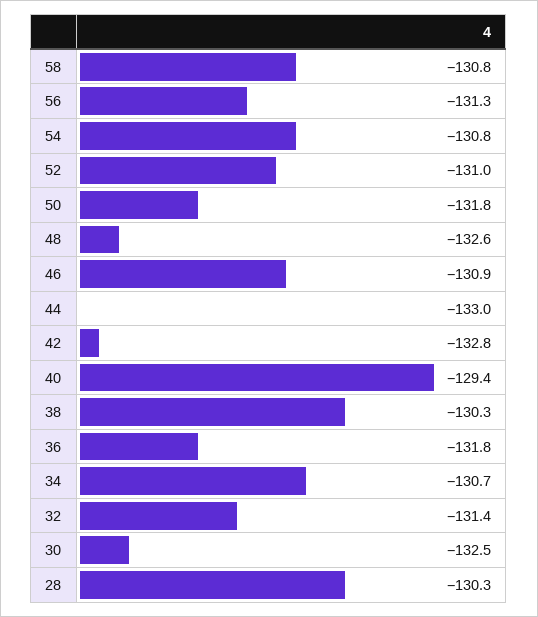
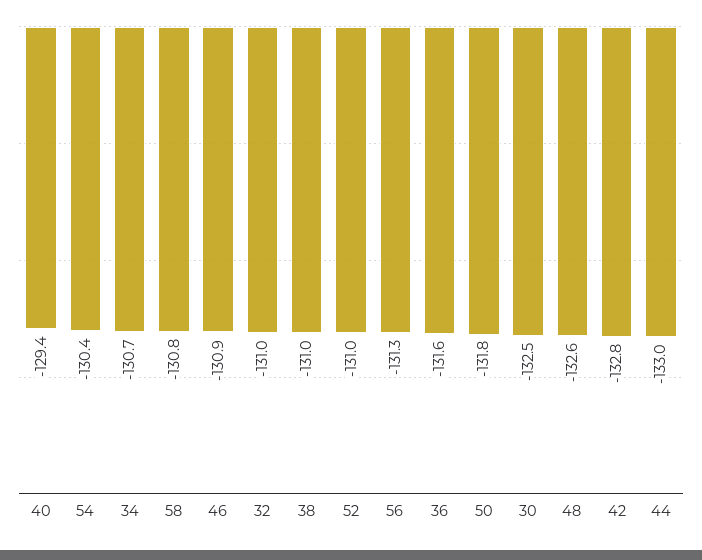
54: -130.8 -> -130.4
38: -130.3 -> -131
36: -131.8 -> -131.6
32: -131.4 -> -131
28: -130.3 -> none

